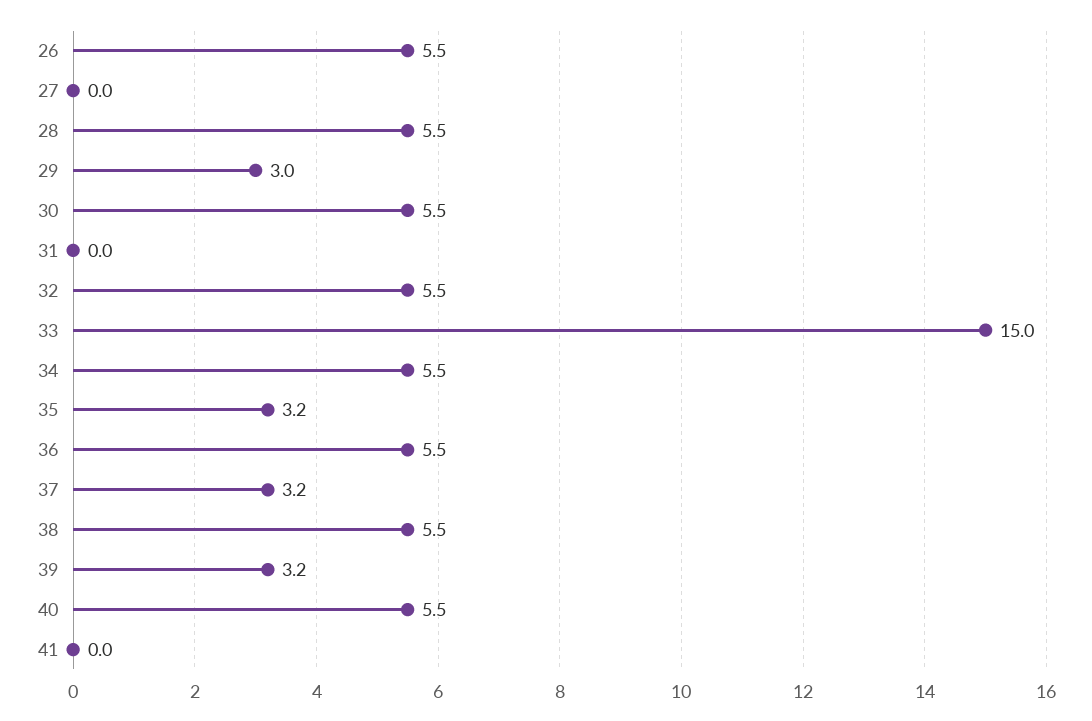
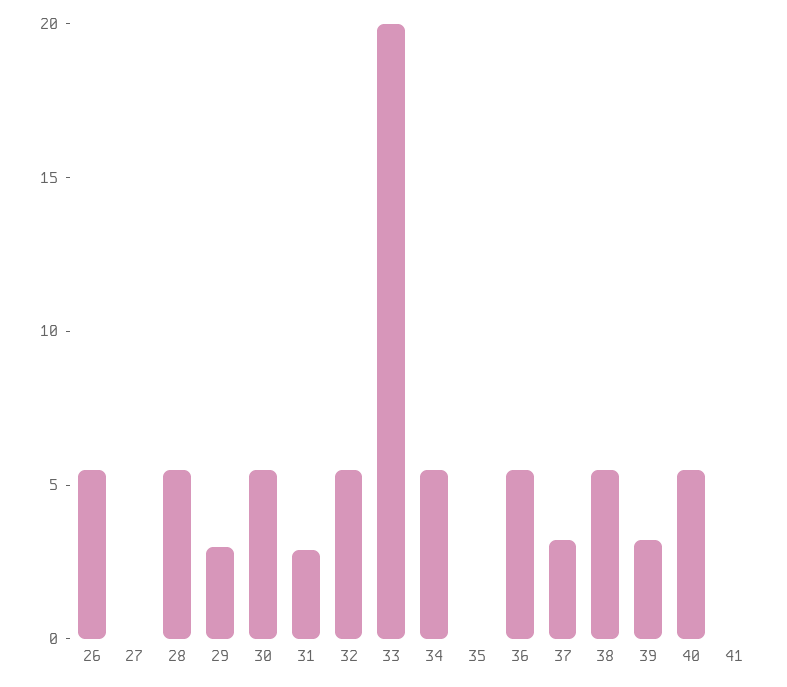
31: 0 -> 3
33: 15 -> 20
35: 3.2 -> 0

